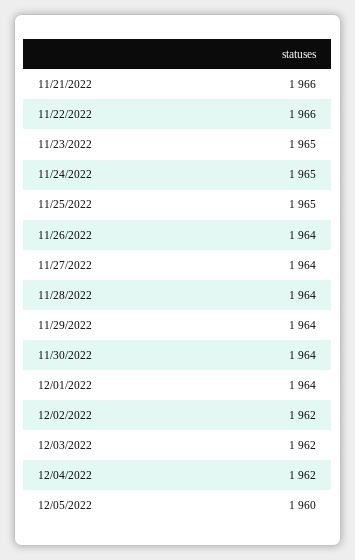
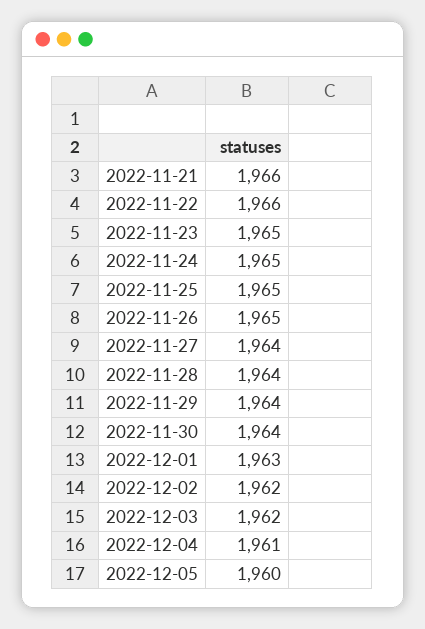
11/26/2022: 1964 -> 1965
12/01/2022: 1964 -> 1963
12/04/2022: 1962 -> 1961

